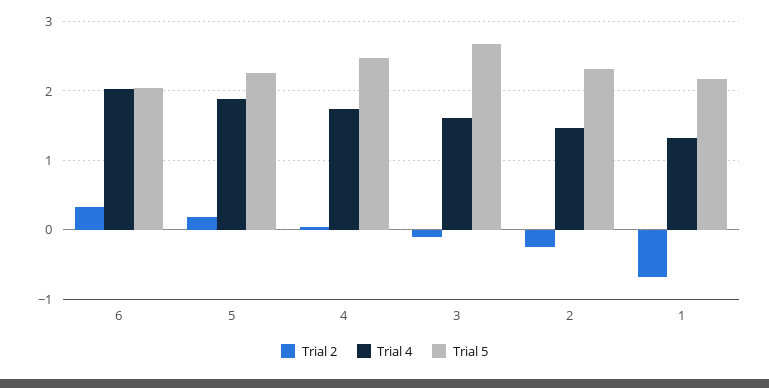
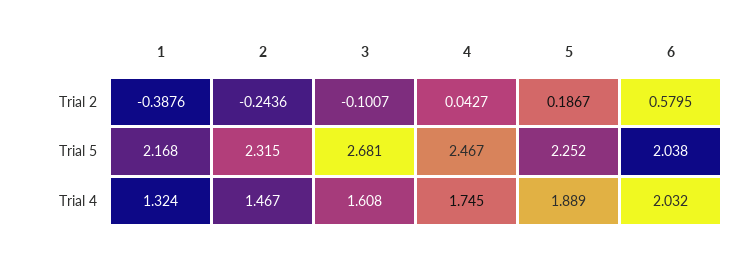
Trial 2, 6: 0.3 -> 0.5795
Trial 2, 1: -0.7 -> -0.3876

